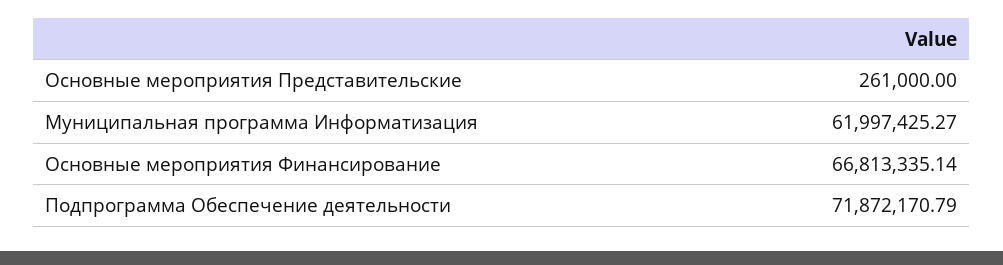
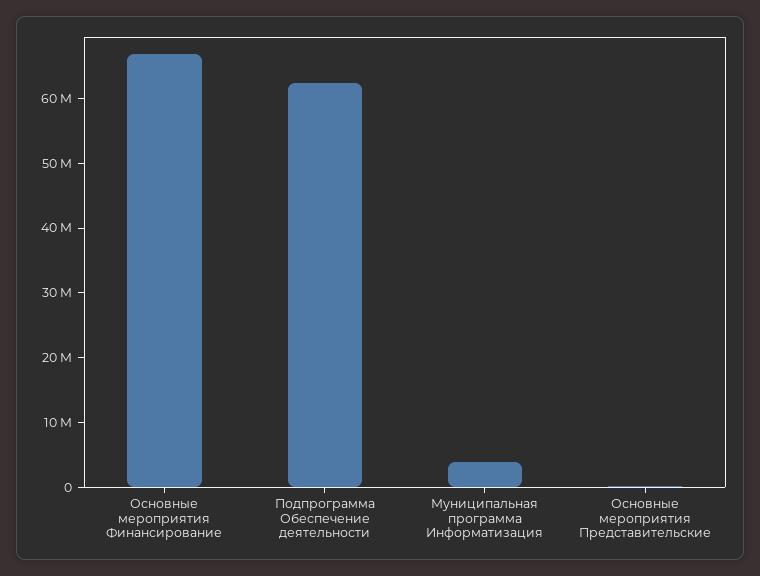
Муниципальная программа Информатизация: 61997425.27 -> 4000000
Подпрограмма Обеспечение деятельности: 71872170.79 -> 62000000

